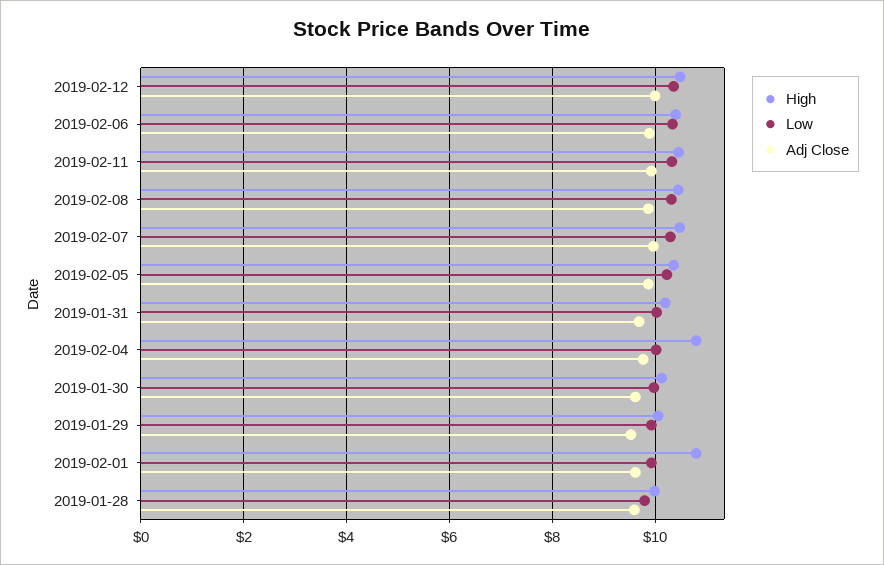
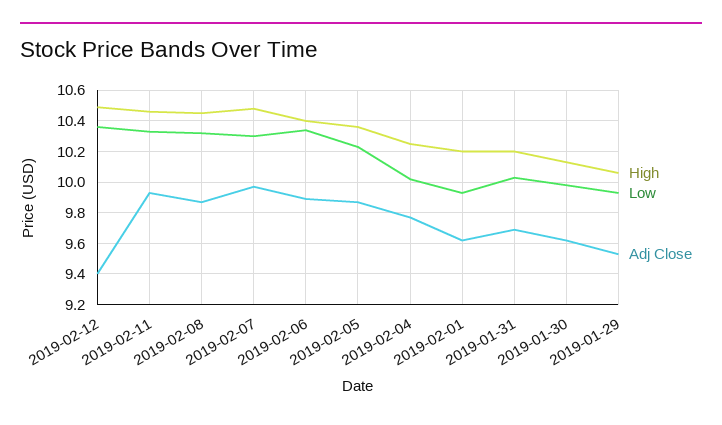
Adj Close, 2019-02-12: 10 -> 9.4
High, 2019-02-04: 10.8 -> 10.25
High, 2019-02-01: 10.8 -> 10.2
High, 2019-01-28: 10 -> none
Low, 2019-01-28: 9.8 -> none
Adj Close, 2019-01-28: 9.6 -> none

